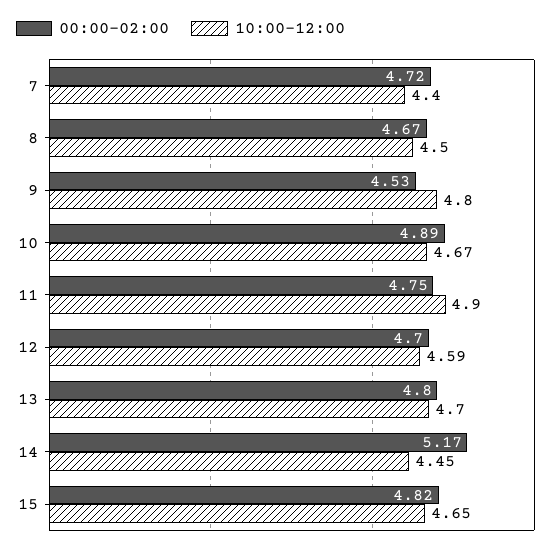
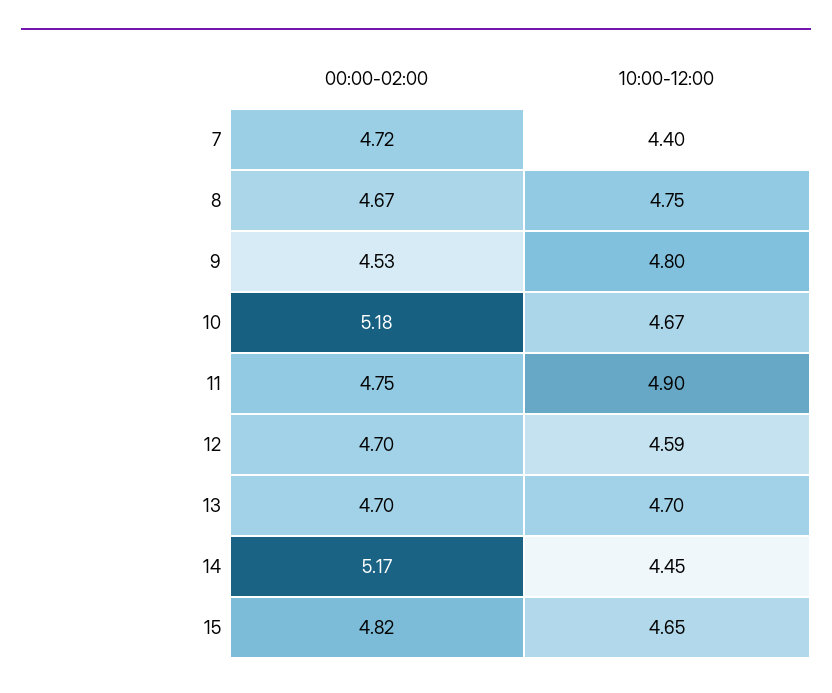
10:00-12:00, 8: 4.5 -> 4.75
00:00-02:00, 10: 4.89 -> 5.18
00:00-02:00, 13: 4.8 -> 4.7

